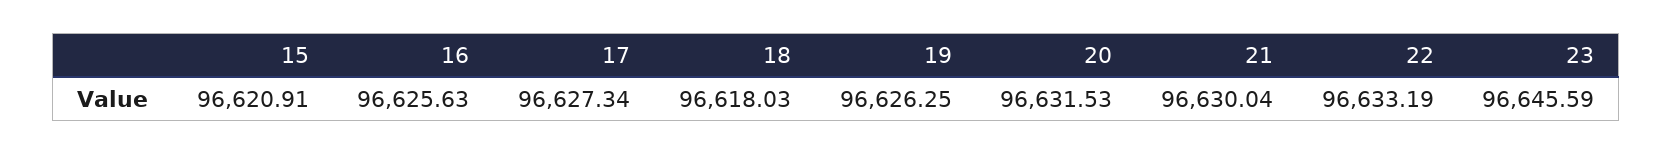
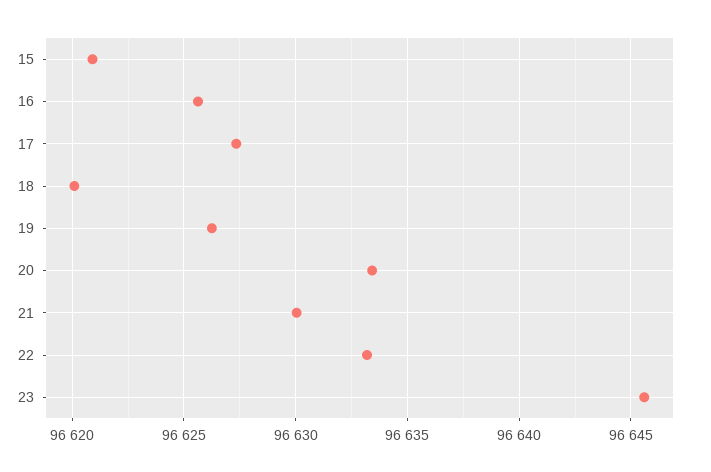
18: 96618.03 -> 96620
20: 96631.53 -> 96633.5

